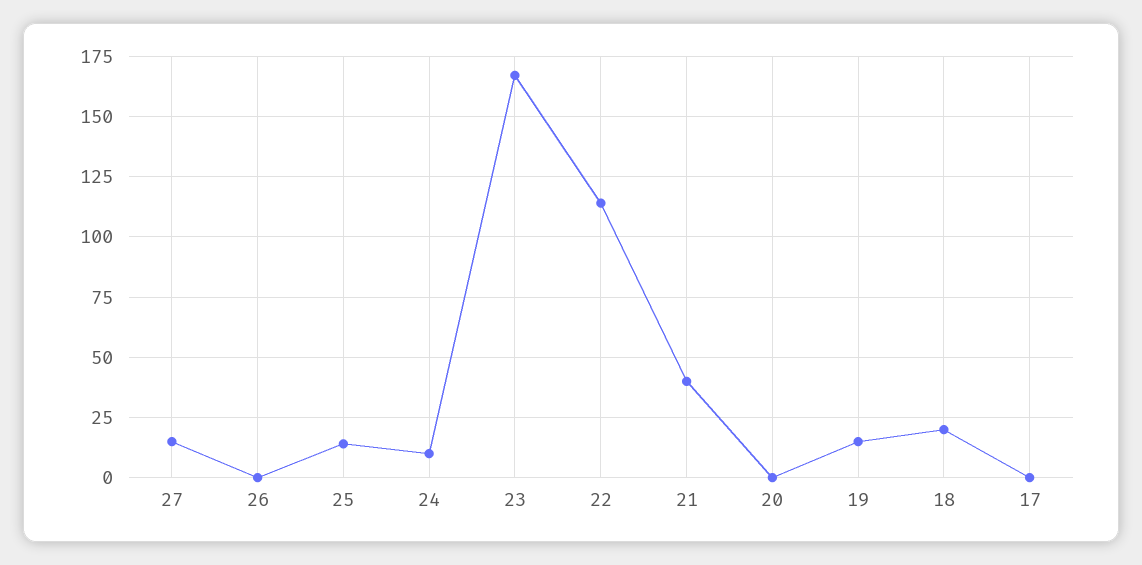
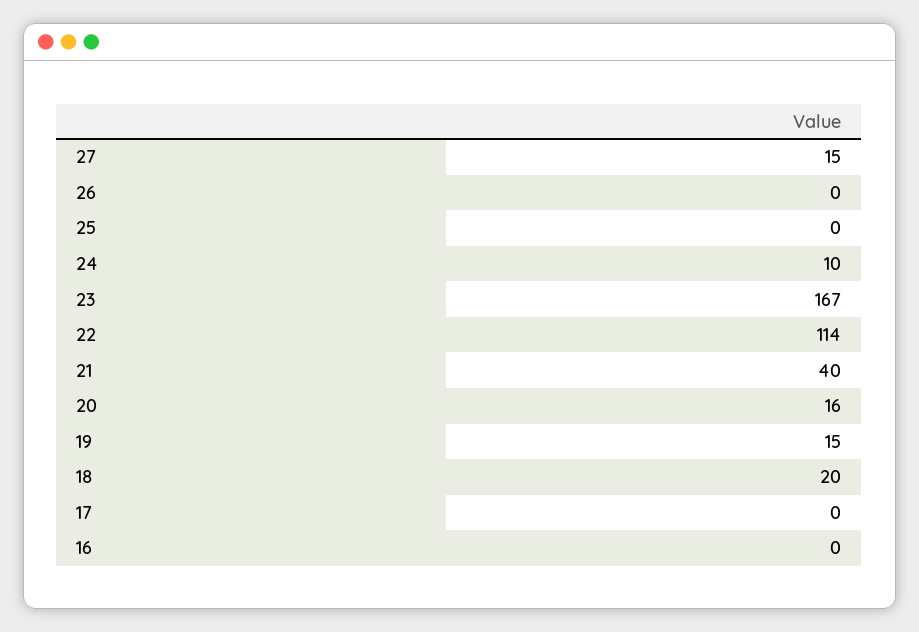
25: 15 -> 0
20: 0 -> 16
16: none -> 0

